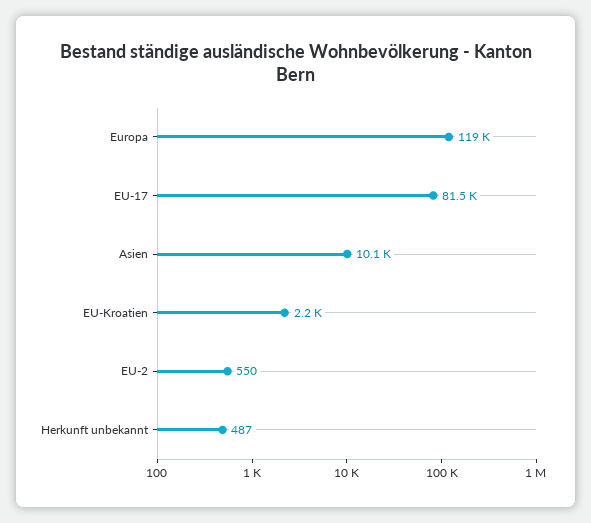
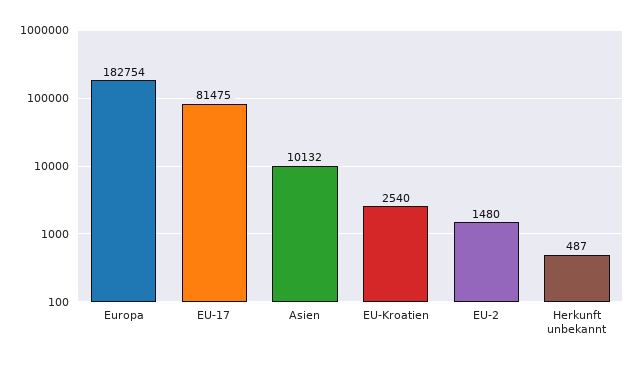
Europa: 119000 -> 182754
EU-Kroatien: 2200 -> 2540
EU-2: 550 -> 1480

